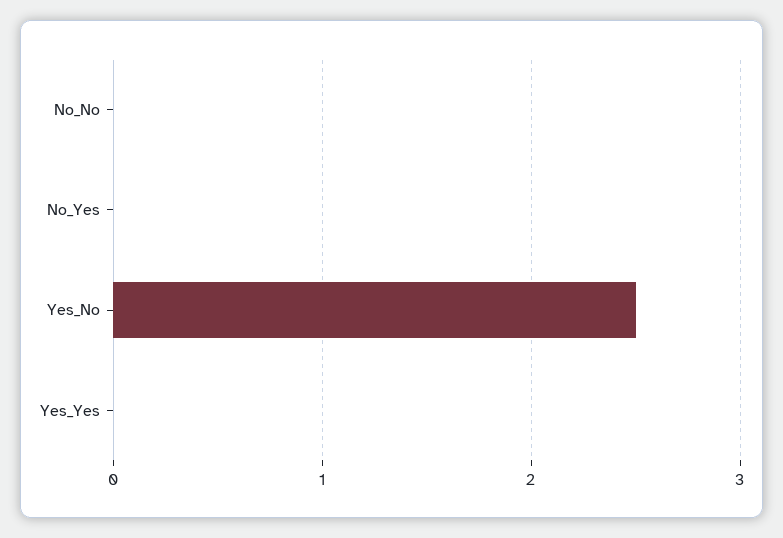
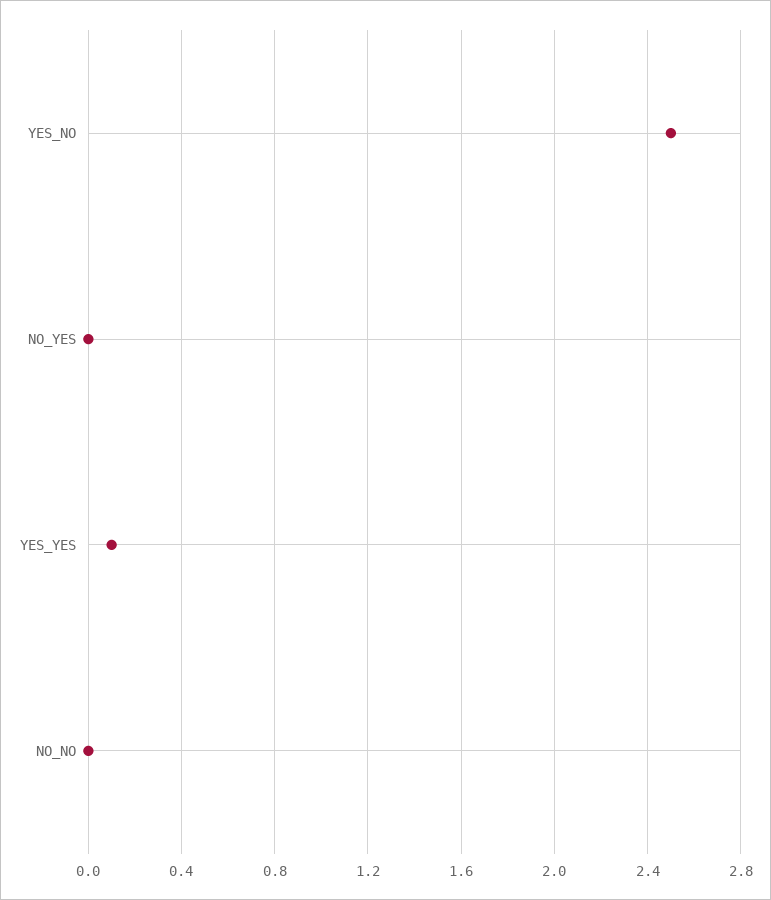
Yes_Yes: 0 -> 0.1

